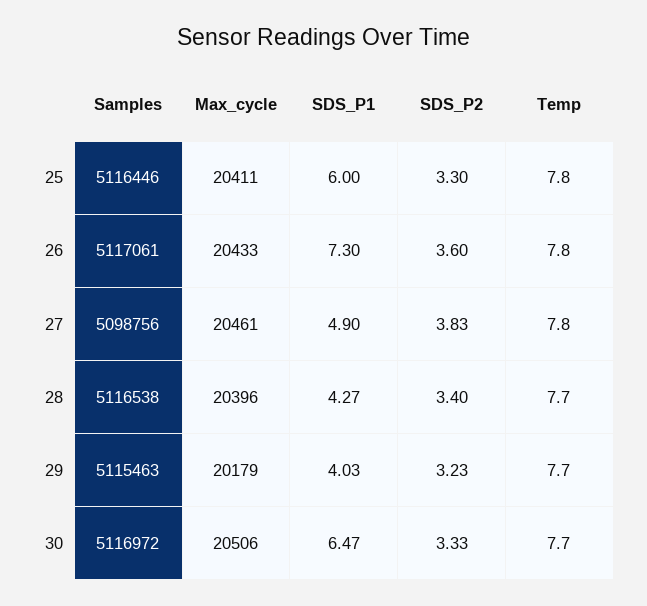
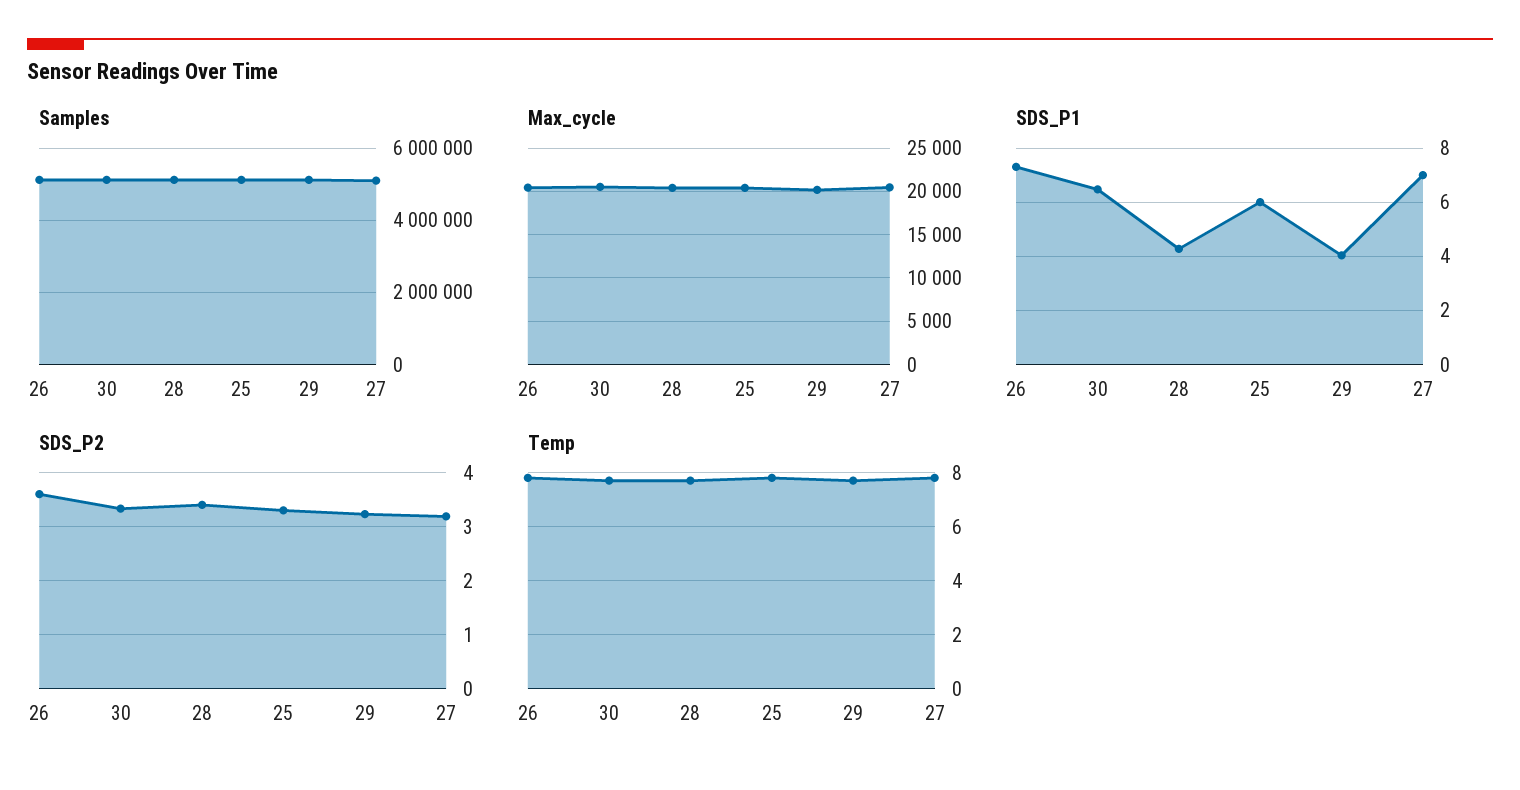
SDS_P1, 27: 4.9 -> 7
SDS_P2, 27: 3.83 -> 3.2

